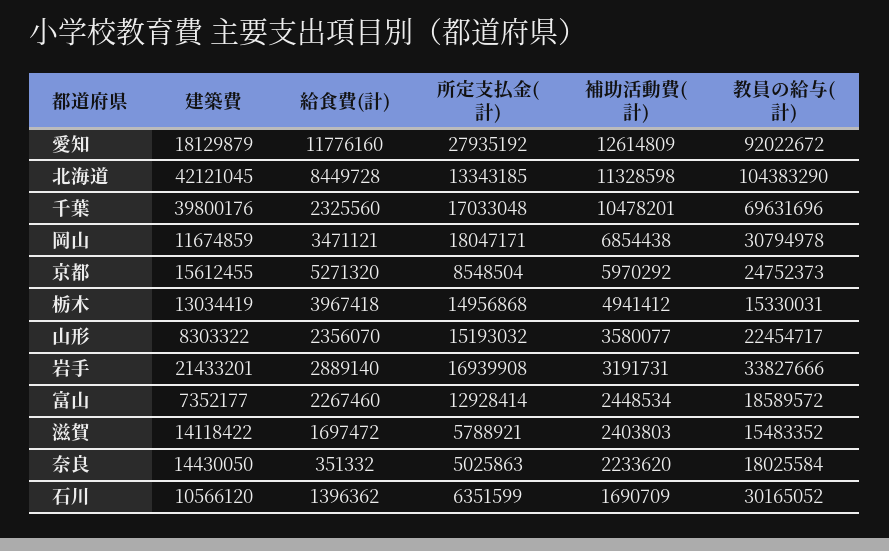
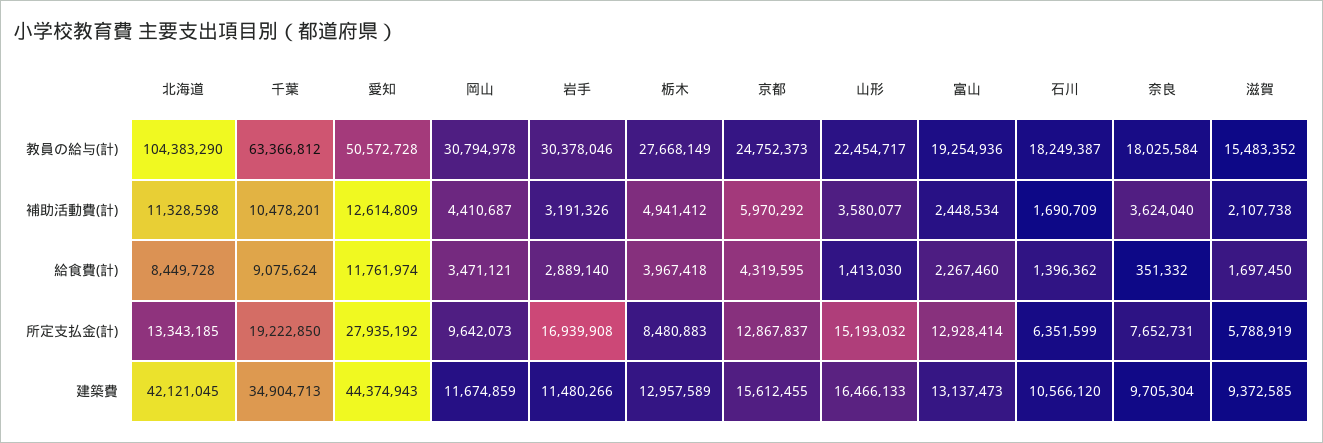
建築費, 愛知: 18129879 -> 44374943
給食費(計), 愛知: 11776160 -> 11761974
教員の給与(計), 愛知: 92022672 -> 50572728
建築費, 千葉: 39800176 -> 34904713
給食費(計), 千葉: 2325560 -> 9075624
所定支払金(計), 千葉: 17033048 -> 19222850
教員の給与(計), 千葉: 69631696 -> 63366812
所定支払金(計), 岡山: 18047171 -> 9642073
補助活動費(計), 岡山: 6854438 -> 4410687
給食費(計), 京都: 5271320 -> 4319595
所定支払金(計), 京都: 8548504 -> 12867837
建築費, 栃木: 13034419 -> 12957589
所定支払金(計), 栃木: 14956868 -> 8480883
教員の給与(計), 栃木: 15330031 -> 27668149
建築費, 山形: 8303322 -> 16466133
給食費(計), 山形: 2356070 -> 1413030
建築費, 岩手: 21433201 -> 11480266
補助活動費(計), 岩手: 3191731 -> 3191326
教員の給与(計), 岩手: 33827666 -> 30378046
建築費, 富山: 7352177 -> 13137473
教員の給与(計), 富山: 18589572 -> 19254936
建築費, 滋賀: 14118422 -> 9372585
給食費(計), 滋賀: 1697472 -> 1697450
所定支払金(計), 滋賀: 5788921 -> 5788919
補助活動費(計), 滋賀: 2403803 -> 2107738
建築費, 奈良: 14430050 -> 9705304
所定支払金(計), 奈良: 5025863 -> 7652731
補助活動費(計), 奈良: 2233620 -> 3624040
教員の給与(計), 石川: 30165052 -> 18249387

